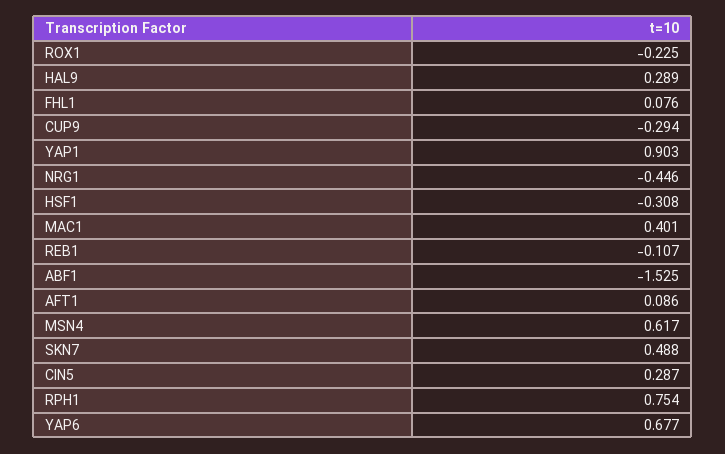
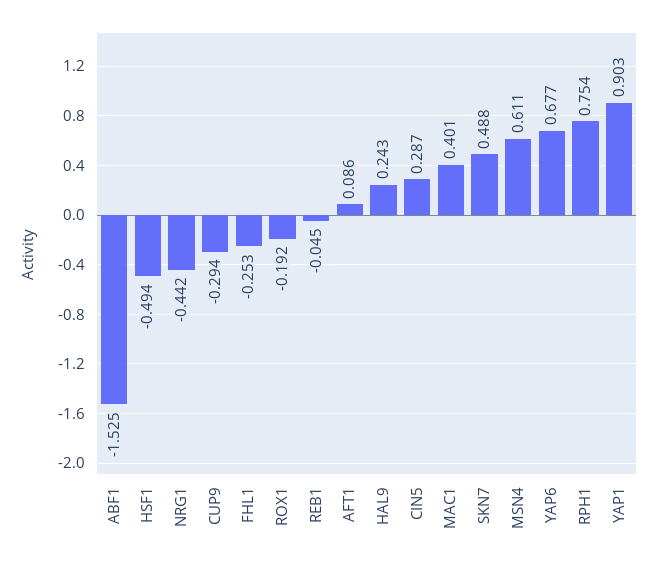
ROX1: -0.225 -> -0.192
HAL9: 0.289 -> 0.243
FHL1: 0.076 -> -0.253
NRG1: -0.446 -> -0.442
HSF1: -0.308 -> -0.494
REB1: -0.107 -> -0.045
MSN4: 0.617 -> 0.611

